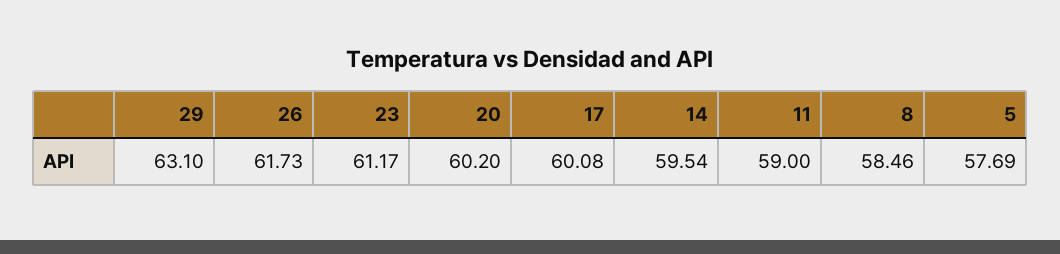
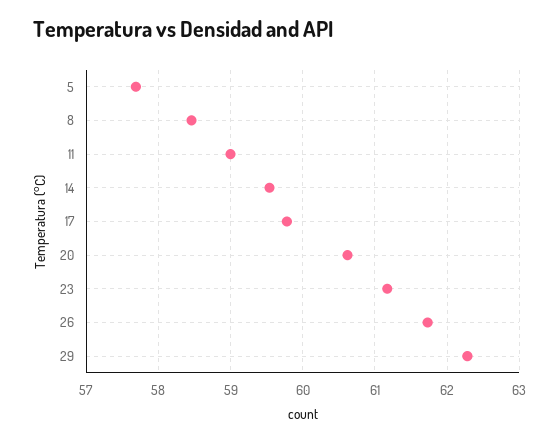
29: 63.1 -> 62.3
20: 60.2 -> 60.6
17: 60.08 -> 59.8

